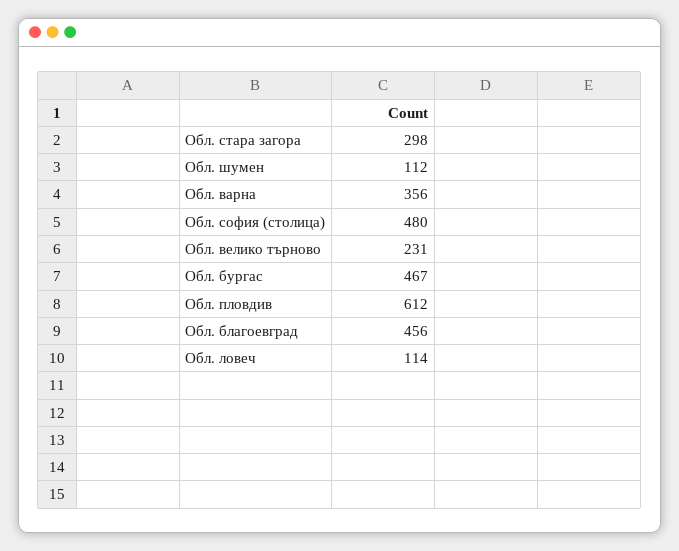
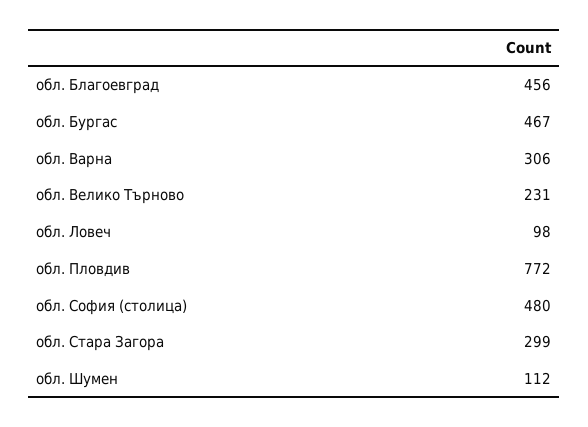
Обл. стара загора: 298 -> 299
Обл. варна: 356 -> 306
Обл. пловдив: 612 -> 772
Обл. ловеч: 114 -> 98

